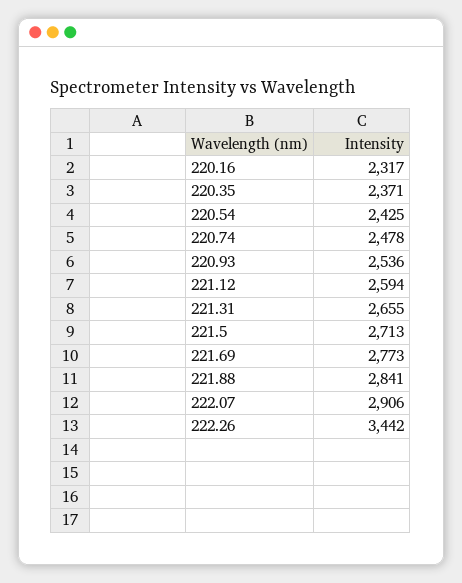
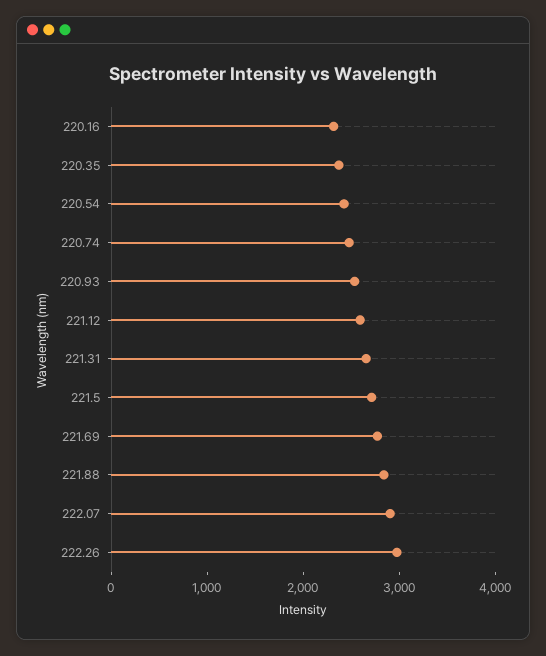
222.26: 3442 -> 3000

